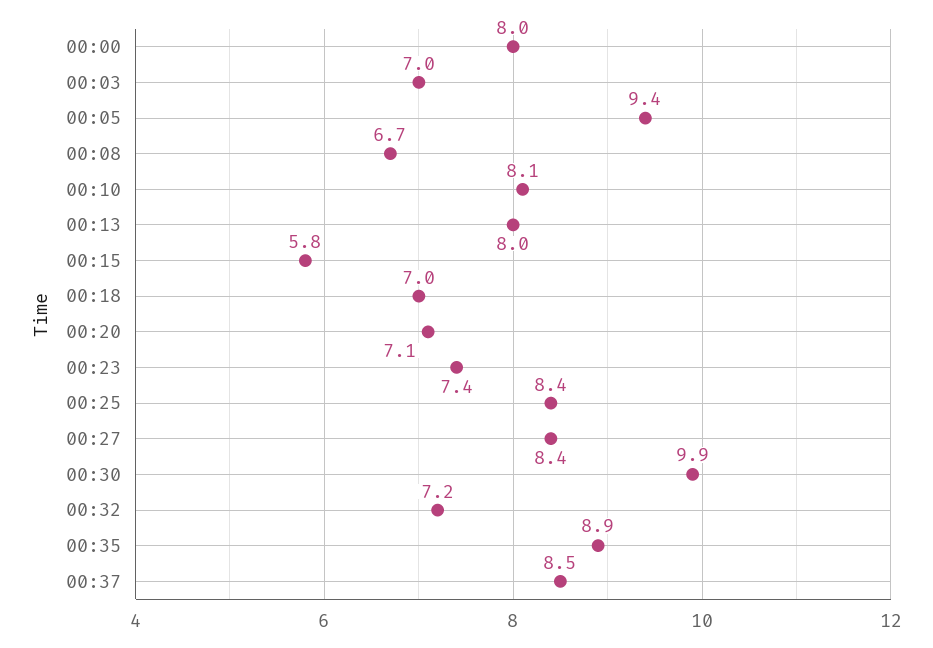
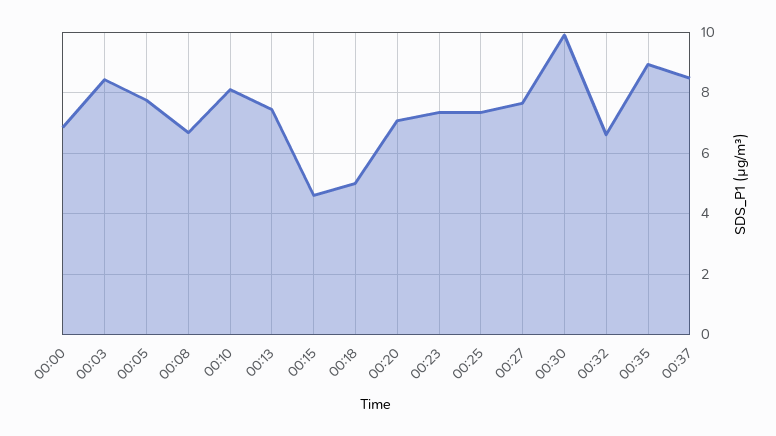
00:00: 8 -> 6.8
00:03: 7 -> 8.4
00:05: 9.4 -> 7.8
00:13: 8 -> 7.4
00:15: 5.8 -> 4.6
00:18: 7 -> 5
00:25: 8.4 -> 7.4
00:27: 8.4 -> 7.6
00:32: 7.2 -> 6.6

